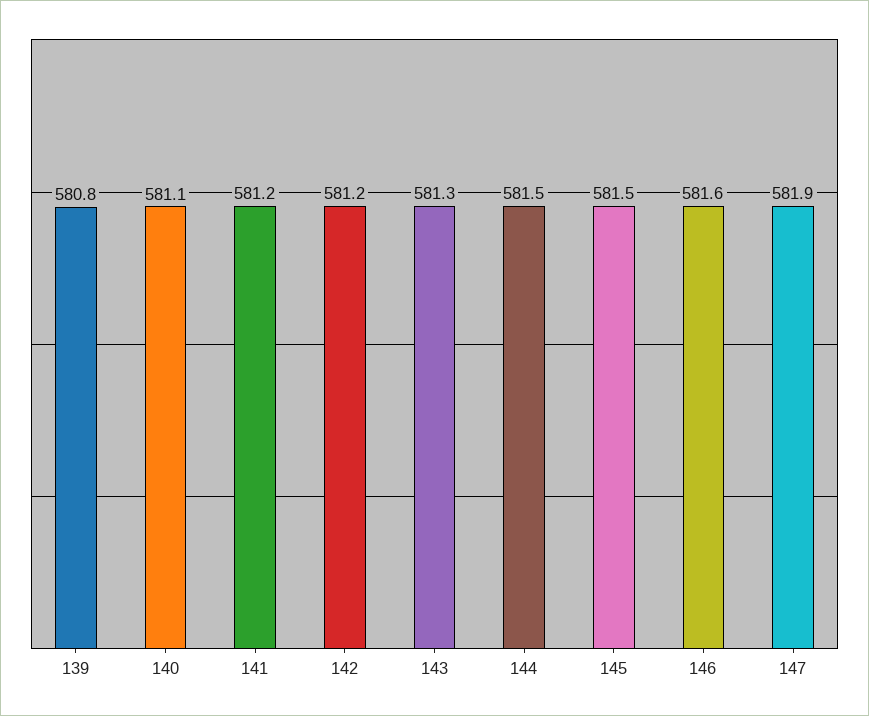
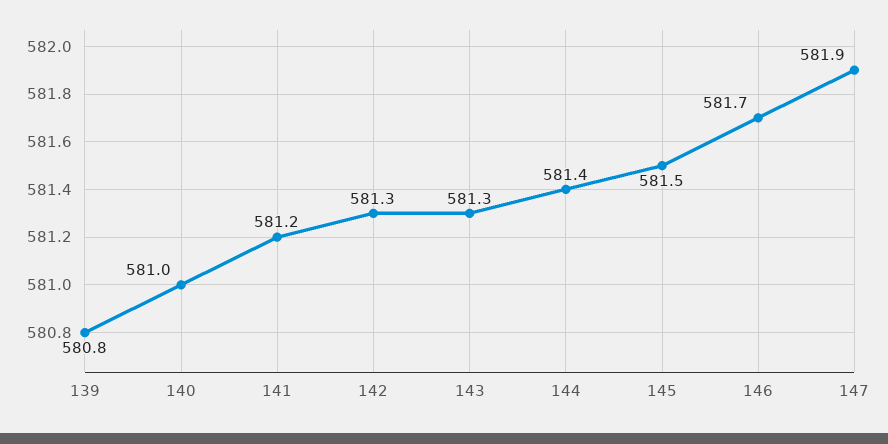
140: 581.1 -> 581
142: 581.2 -> 581.3
144: 581.5 -> 581.4
146: 581.6 -> 581.7

